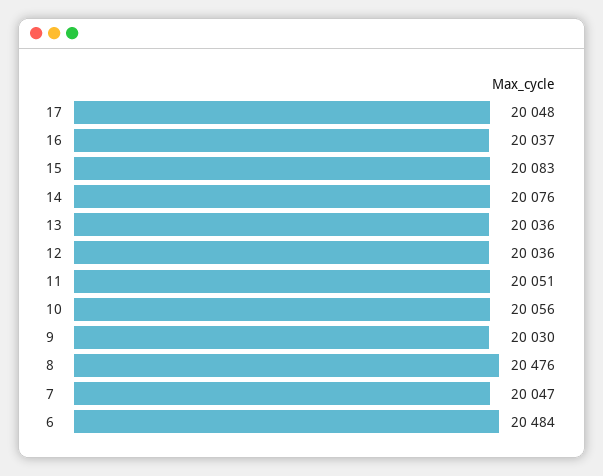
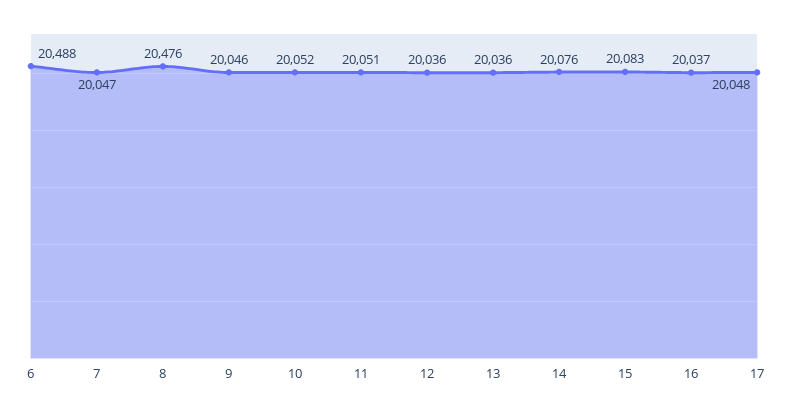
10: 20056 -> 20052
9: 20030 -> 20046
6: 20484 -> 20488

